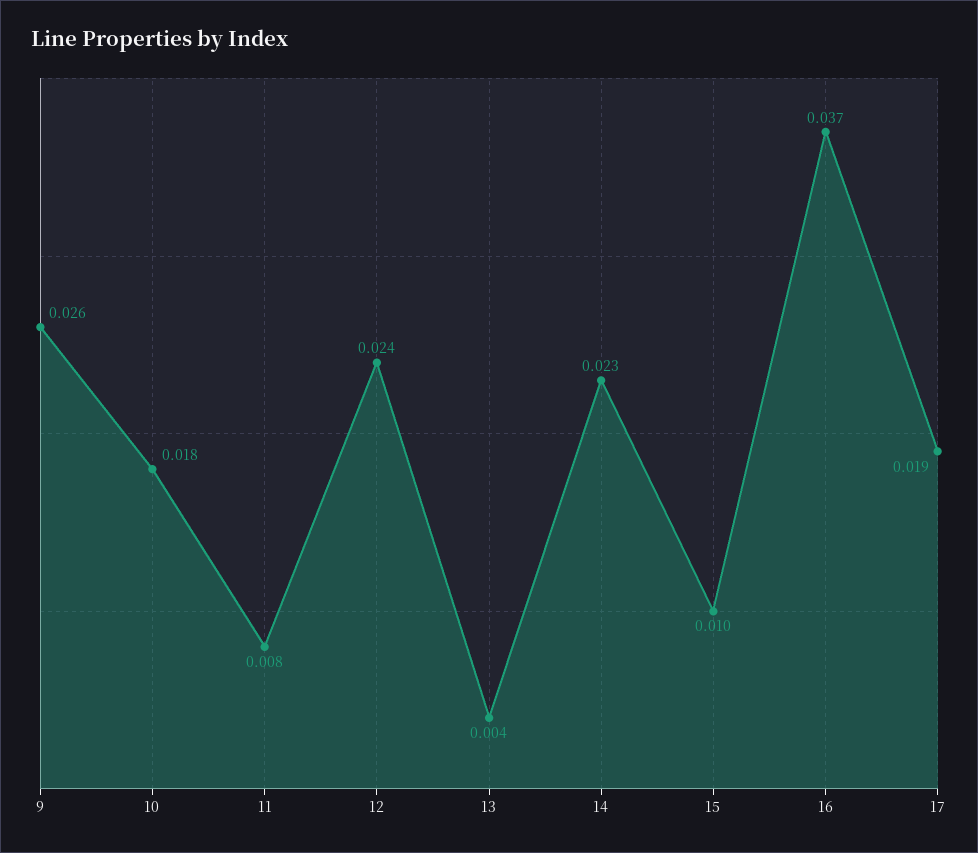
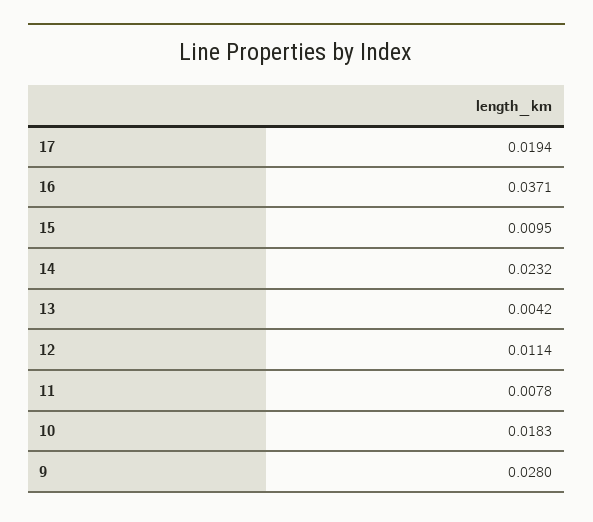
9: 0.026 -> 0.028
12: 0.024 -> 0.0114

